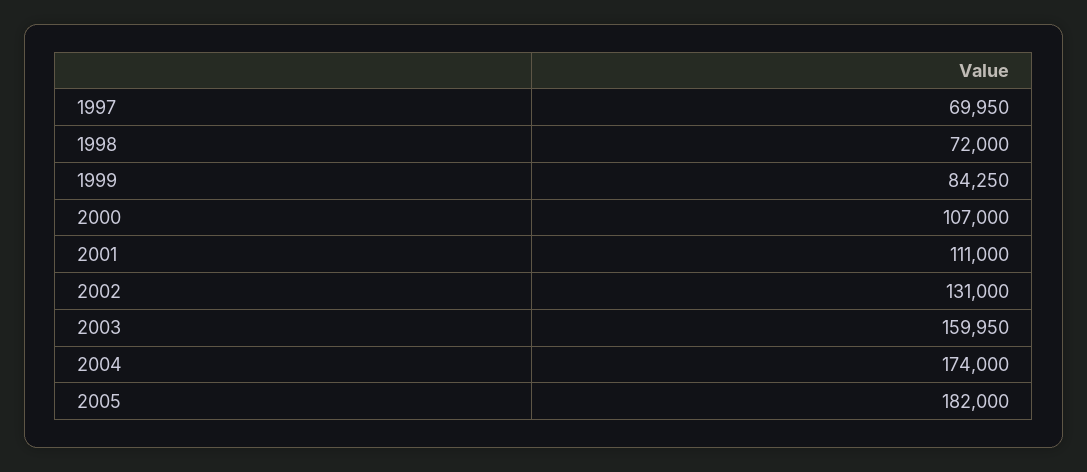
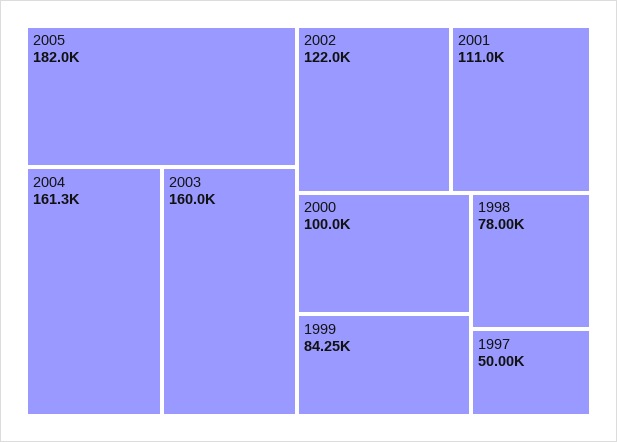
1997: 69950 -> 50000
1998: 72000 -> 78000
2000: 107000 -> 100000
2002: 131000 -> 122000
2004: 174000 -> 161300

